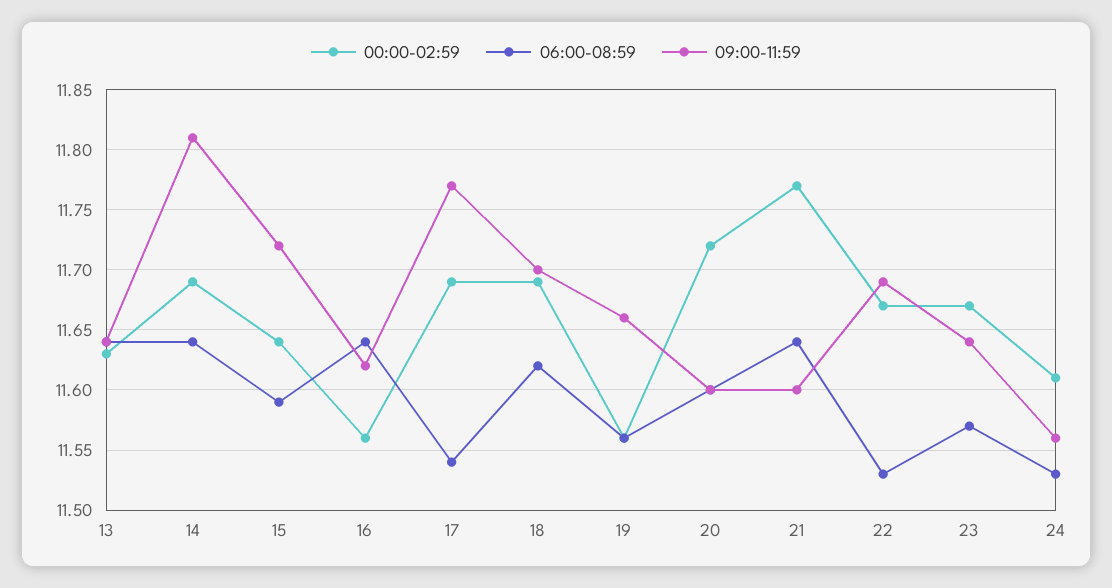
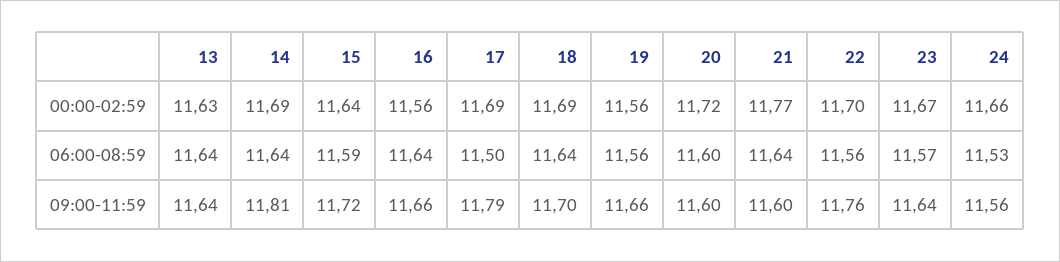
09:00-11:59, 16: 11.62 -> 11.66
06:00-08:59, 17: 11.54 -> 11.5
09:00-11:59, 17: 11.77 -> 11.79
06:00-08:59, 18: 11.62 -> 11.64
00:00-02:59, 22: 11.67 -> 11.7
06:00-08:59, 22: 11.53 -> 11.56
09:00-11:59, 22: 11.69 -> 11.76
00:00-02:59, 24: 11.61 -> 11.66

